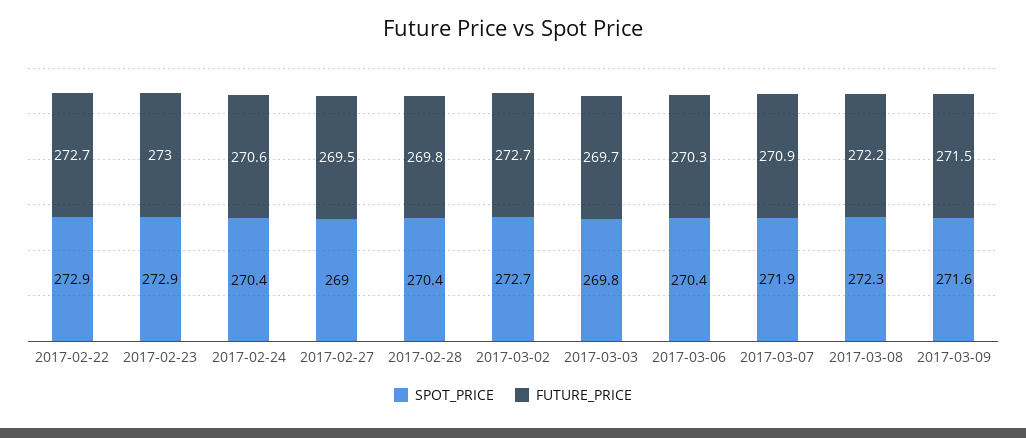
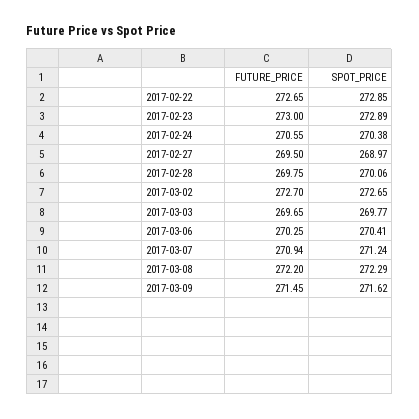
SPOT_PRICE, 2017-02-28: 270.4 -> 270.06
SPOT_PRICE, 2017-03-07: 271.9 -> 271.24

